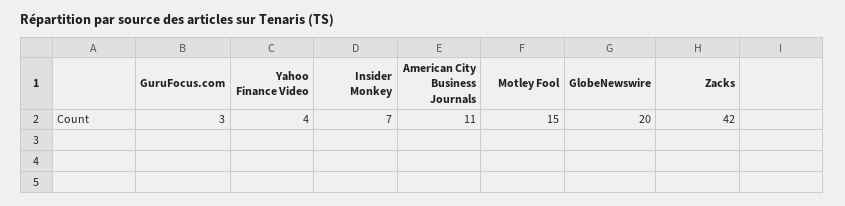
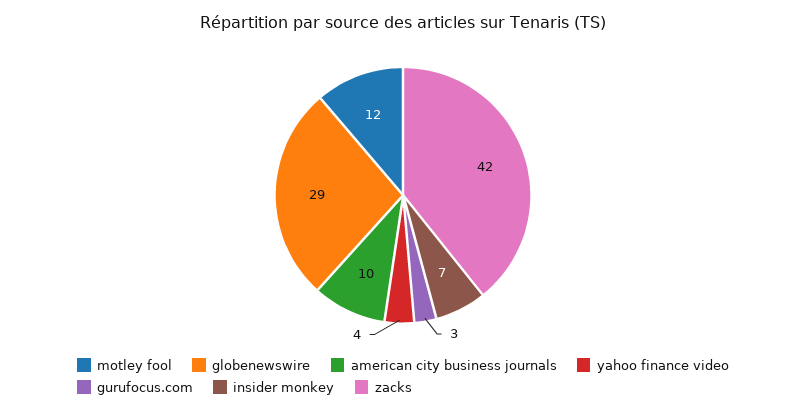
American City Business Journals: 11 -> 10
Motley Fool: 15 -> 12
GlobeNewswire: 20 -> 29

